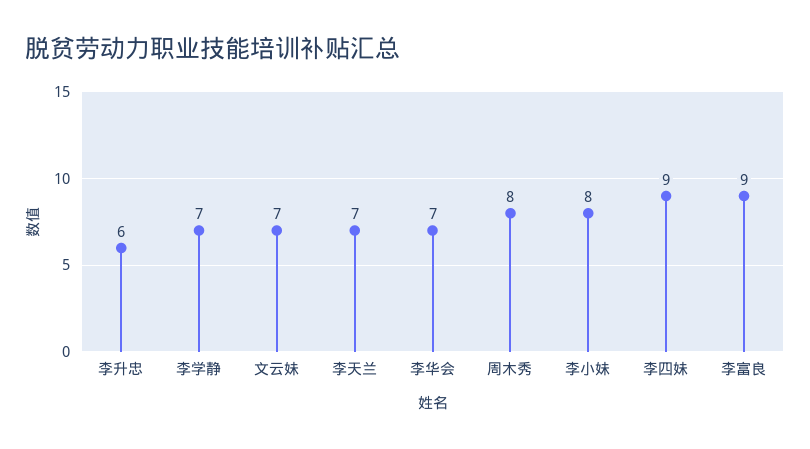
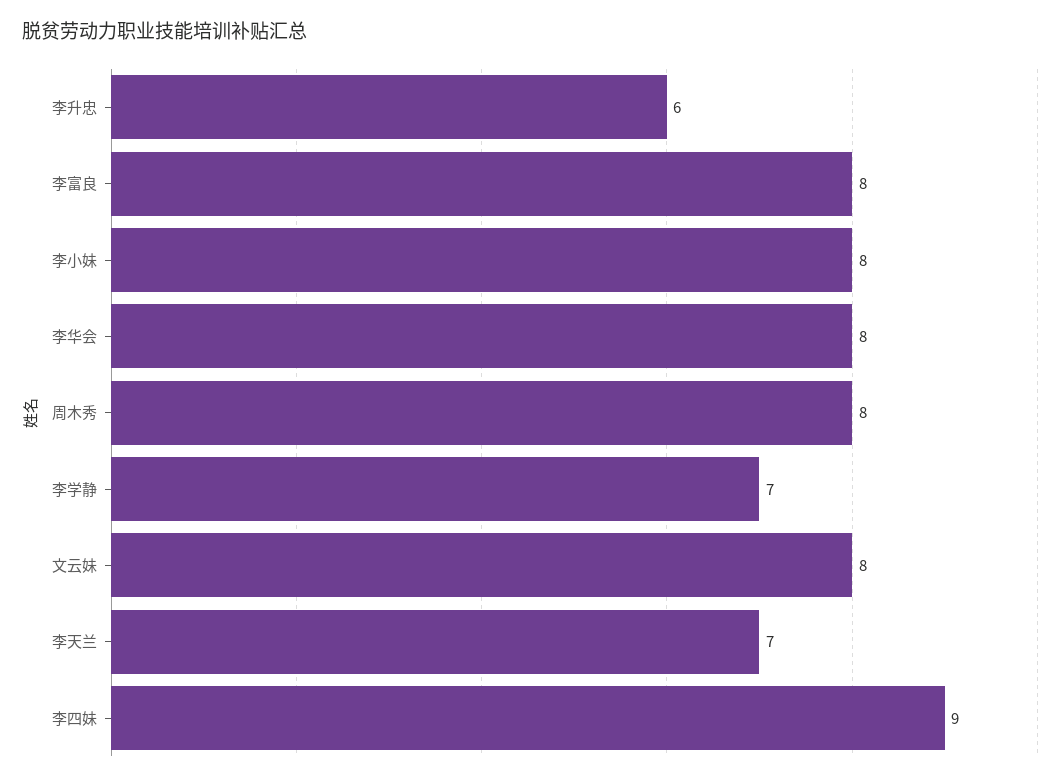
文云妹: 7 -> 8
李华会: 7 -> 8
李富良: 9 -> 8

